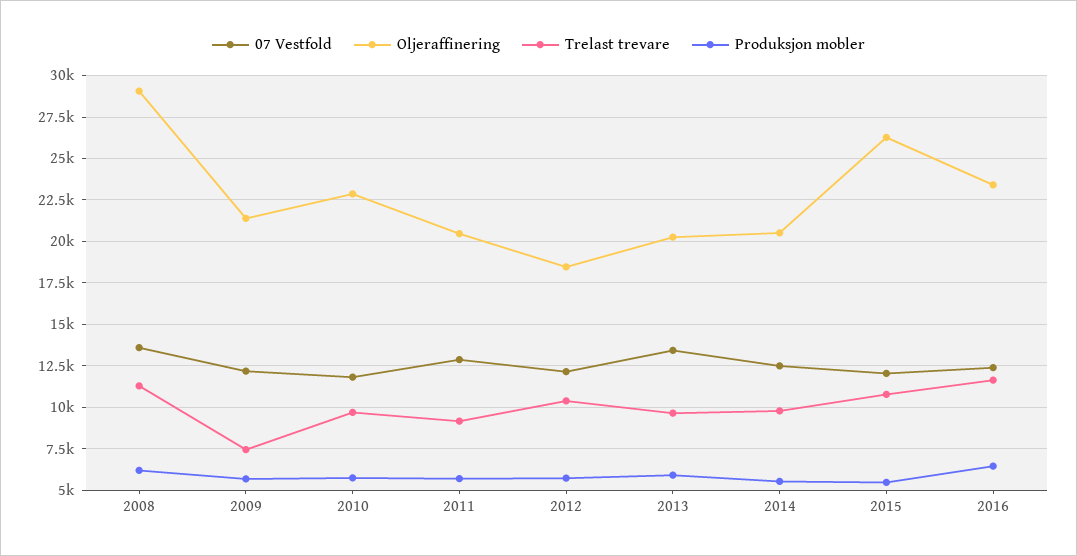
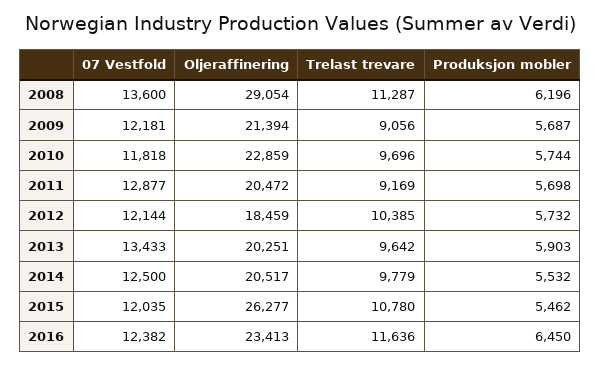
Trelast trevare, 2009: 7500 -> 9056

